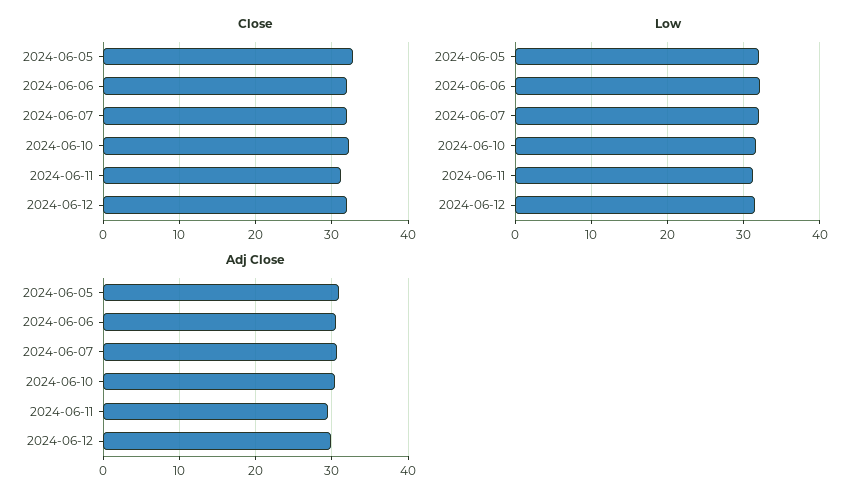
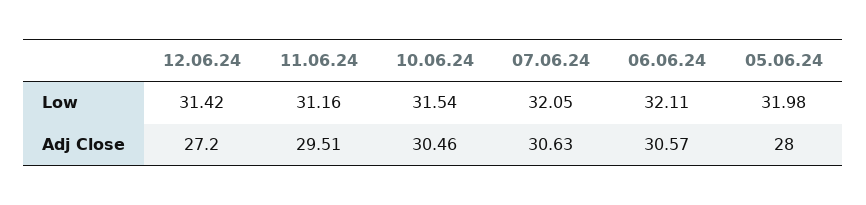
Close, 2024-06-05: 33 -> none
Close, 2024-06-06: 32 -> none
Close, 2024-06-07: 32 -> none
Close, 2024-06-10: 32 -> none
Close, 2024-06-11: 31 -> none
Close, 2024-06-12: 32 -> none
Adj Close, 2024-06-05: 31 -> 28
Adj Close, 2024-06-12: 30 -> 27.2

